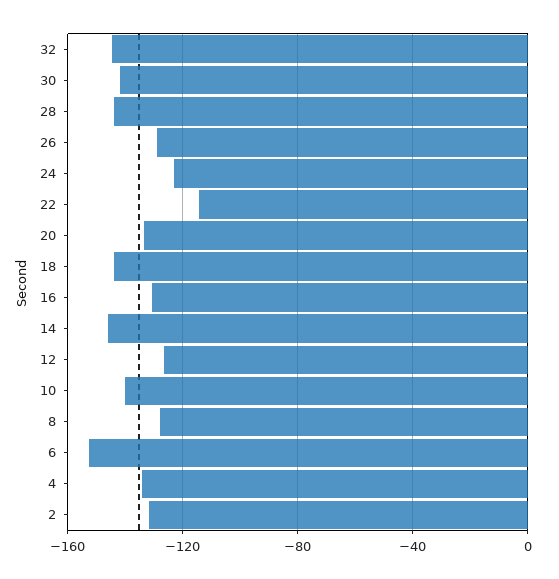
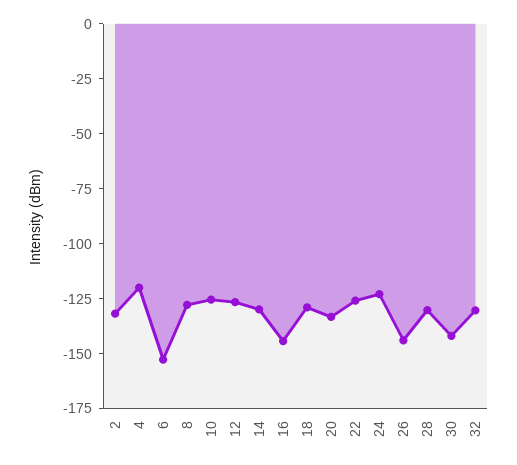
32: -145 -> -130
28: -145 -> -130
26: -130 -> -145
22: -115 -> -125
18: -145 -> -130
16: -130 -> -145
14: -145 -> -130
10: -140 -> -125
4: -135 -> -120

